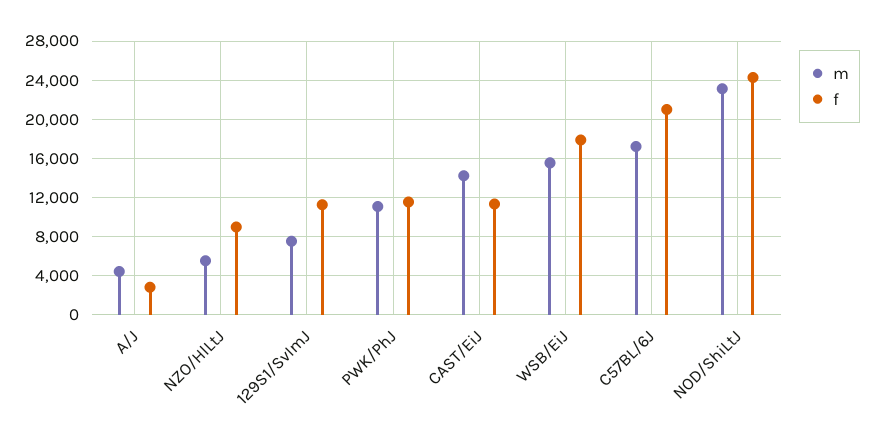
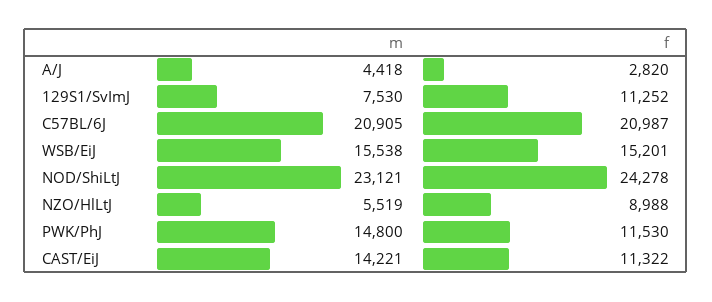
m, PWK/PhJ: 11000 -> 14800
f, WSB/EiJ: 18000 -> 15201
m, C57BL/6J: 17000 -> 20905

